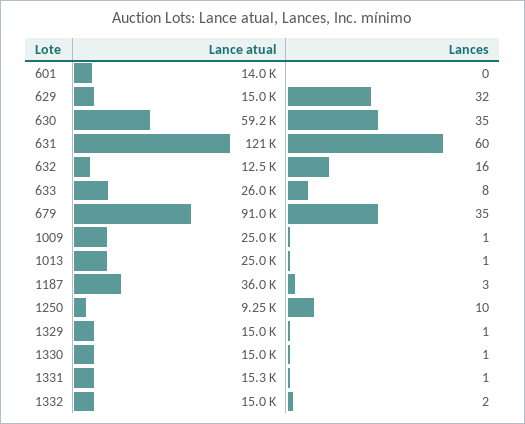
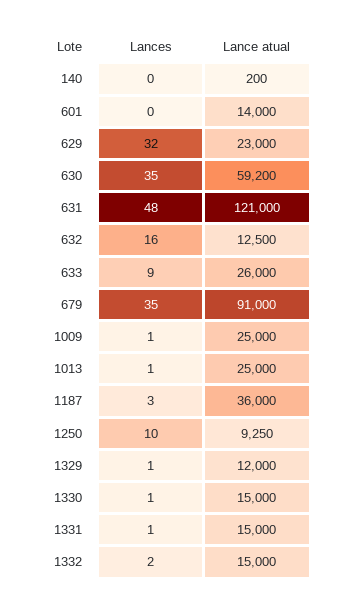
Lance atual, 629: 15000 -> 23000
Lances, 631: 60 -> 48
Lances, 633: 8 -> 9
Lance atual, 1329: 15000 -> 12000
Lance atual, 1331: 15300 -> 15000
Lances, 140: none -> 0
Lance atual, 140: none -> 200

